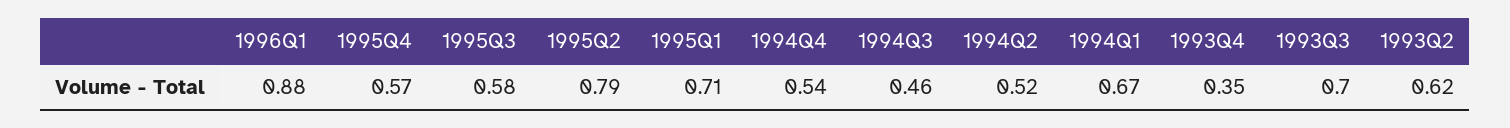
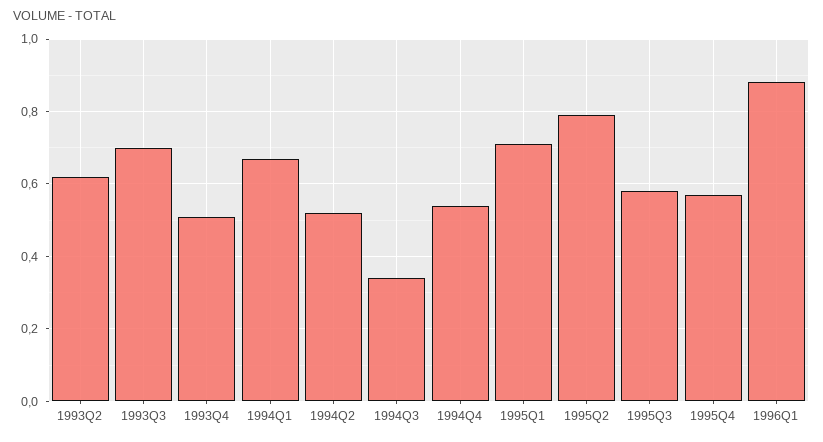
1994Q3: 0.46 -> 0.35
1993Q4: 0.35 -> 0.5

